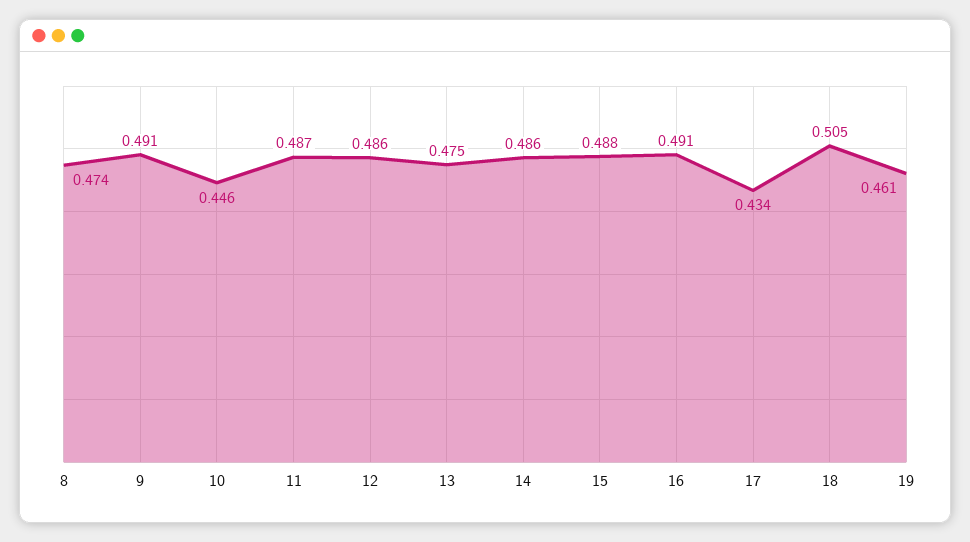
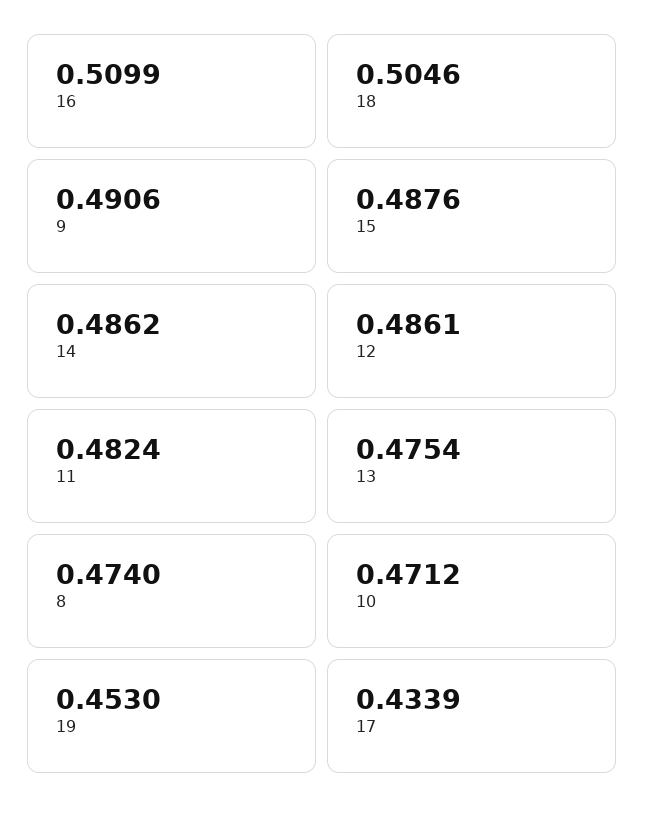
10: 0.446 -> 0.4712
11: 0.487 -> 0.4824
16: 0.491 -> 0.5099
19: 0.461 -> 0.453

